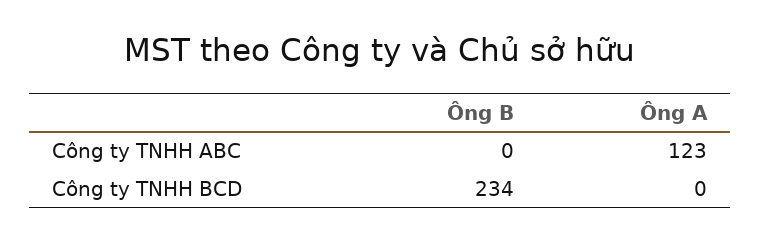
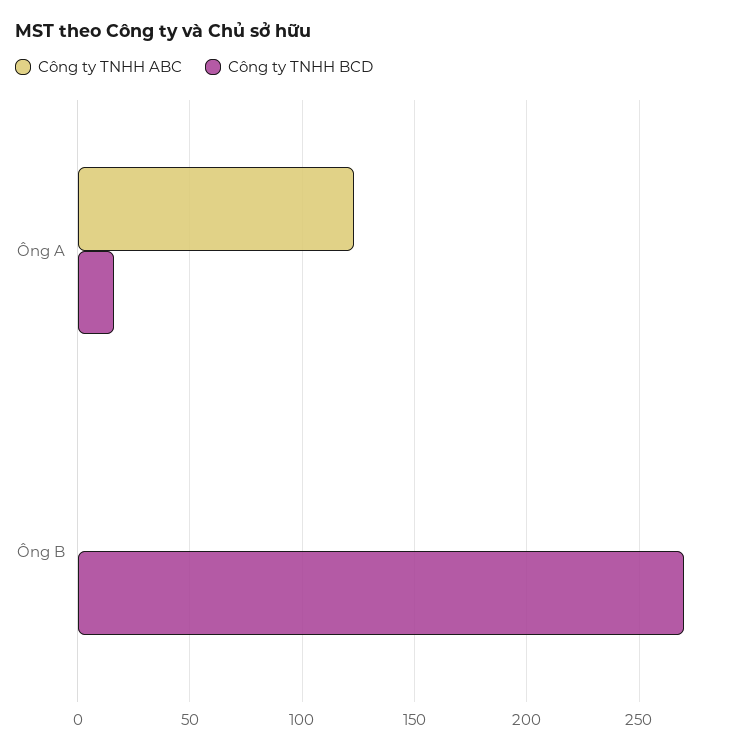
Công ty TNHH BCD, Ông B: 234 -> 270
Công ty TNHH BCD, Ông A: 0 -> 15

